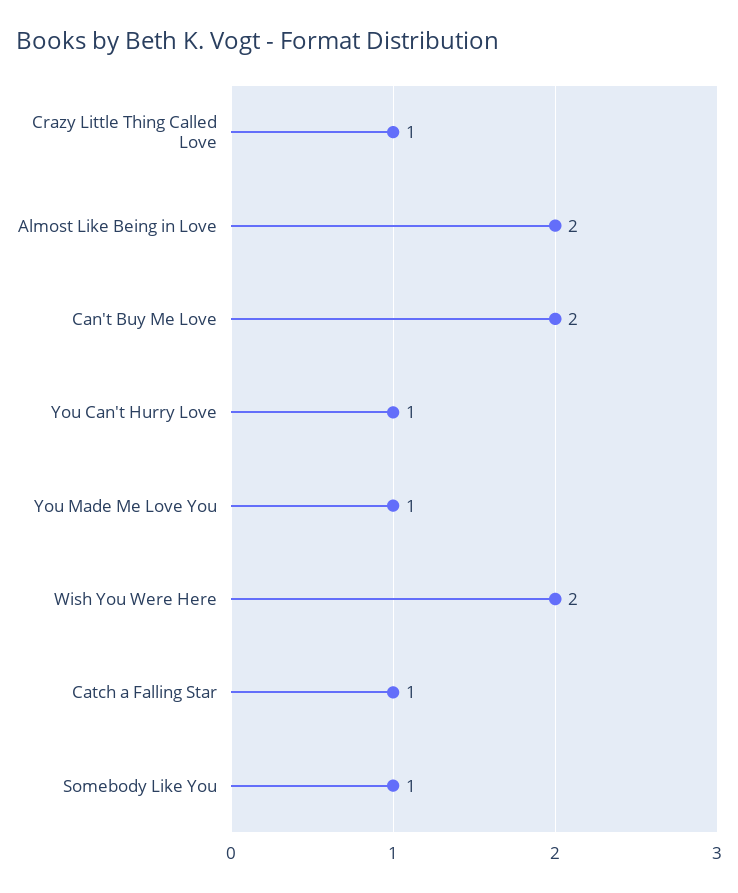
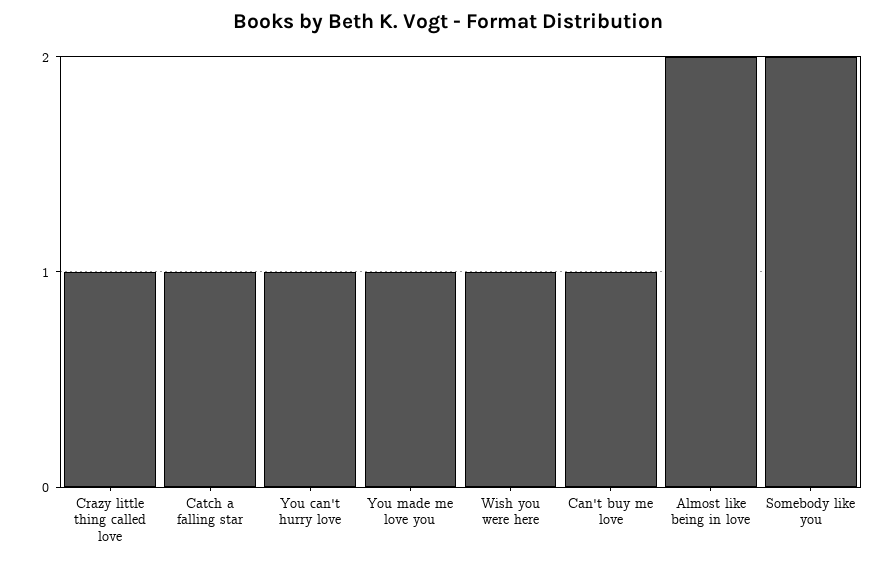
Can't Buy Me Love: 2 -> 1
Wish You Were Here: 2 -> 1
Somebody Like You: 1 -> 2

